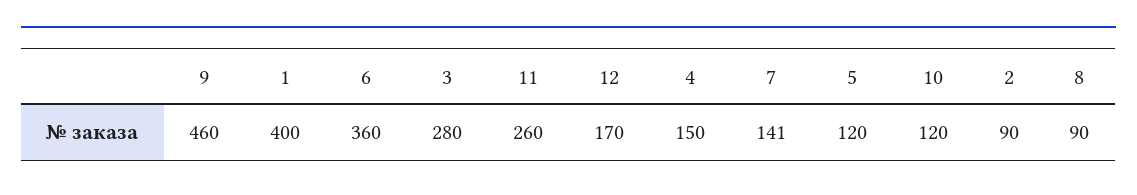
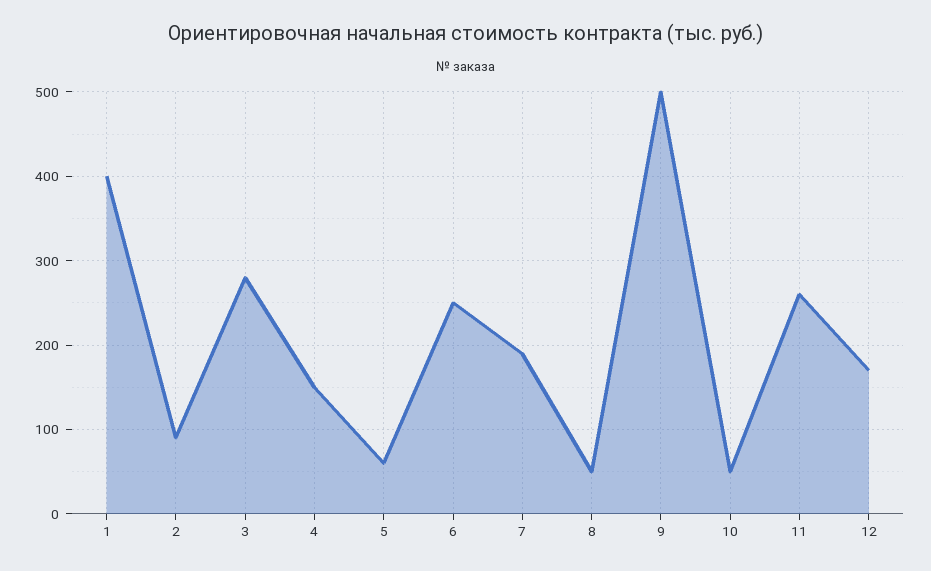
9: 460 -> 500
6: 360 -> 250
7: 141 -> 190
5: 120 -> 60
10: 120 -> 50
8: 90 -> 50

